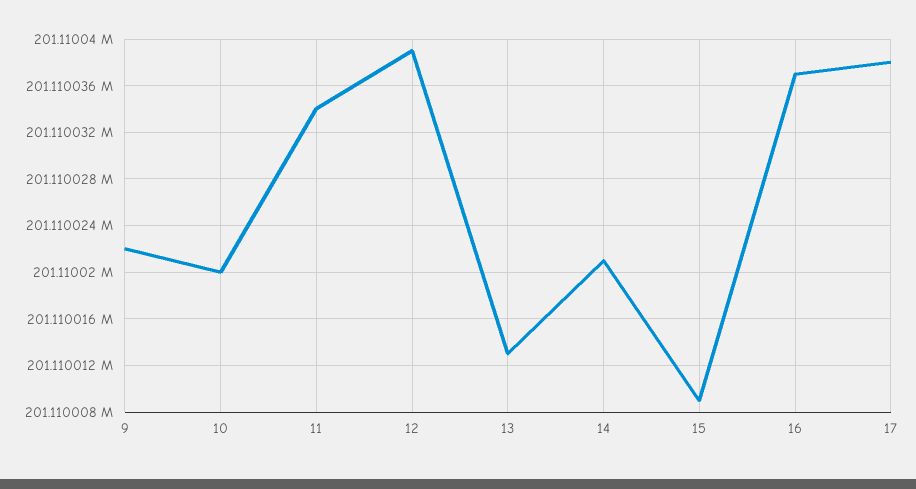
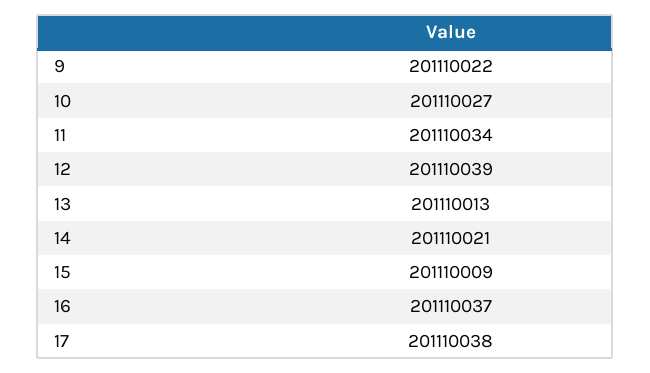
10: 201110020 -> 201110027

